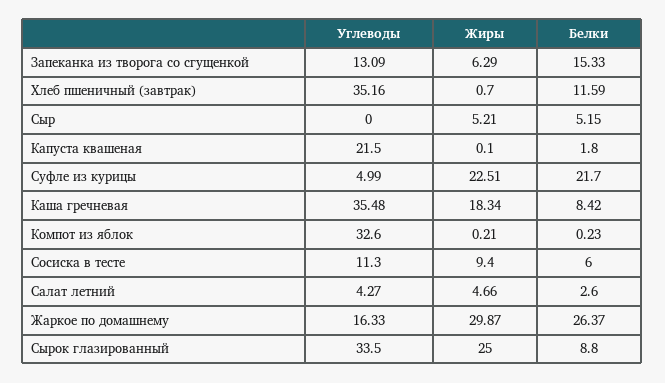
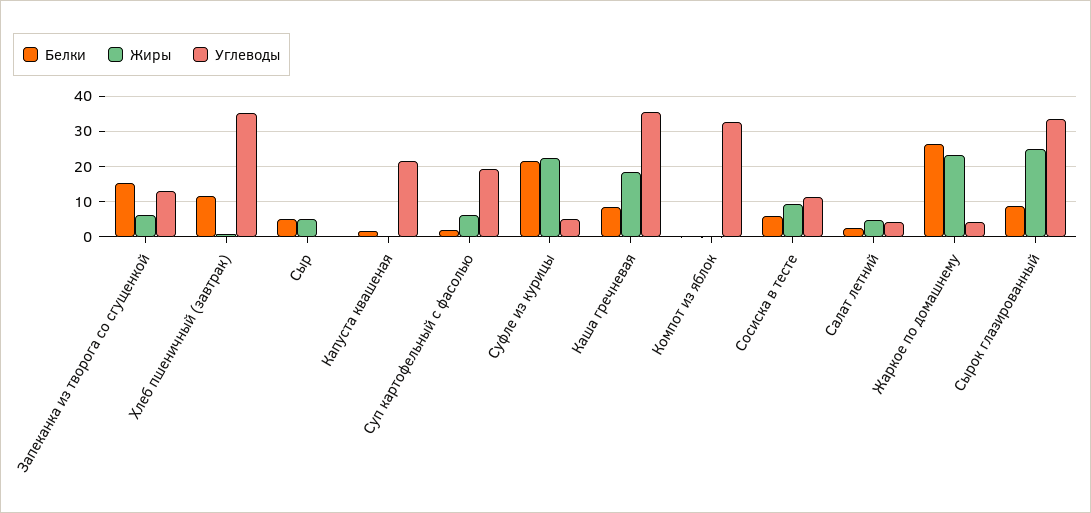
Углеводы, Жаркое по домашнему: 16.33 -> 4
Жиры, Жаркое по домашнему: 29.87 -> 24
Белки, Суп картофельный с фасолью: none -> 2
Жиры, Суп картофельный с фасолью: none -> 6
Углеводы, Суп картофельный с фасолью: none -> 20

